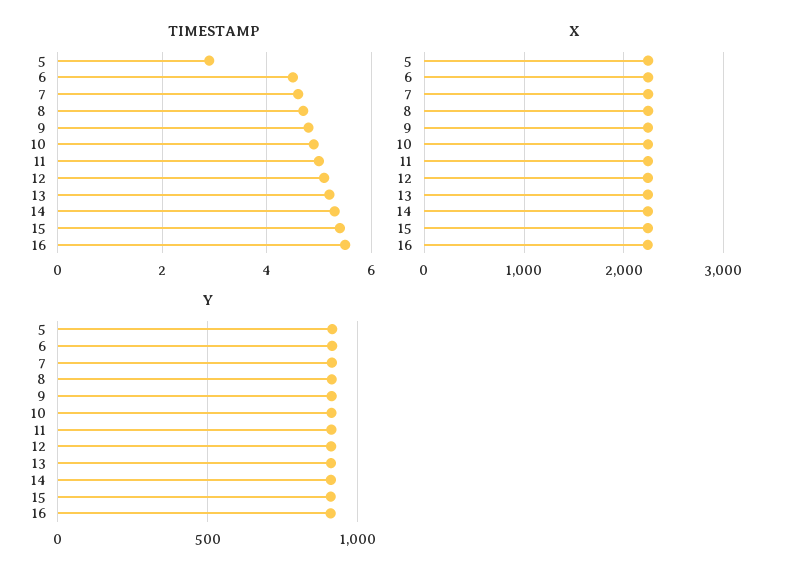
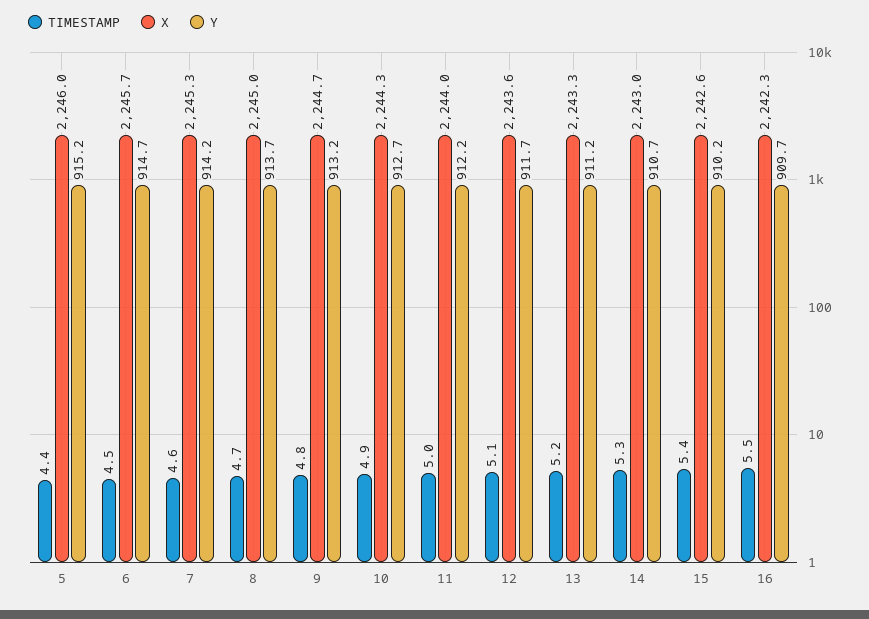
TIMESTAMP, 5: 3 -> 4.4

